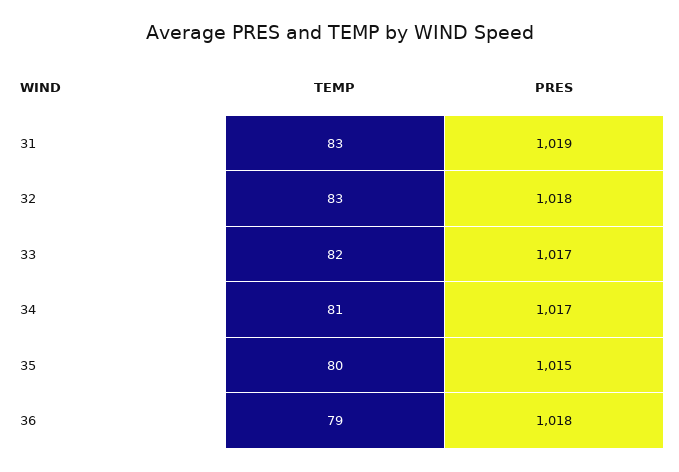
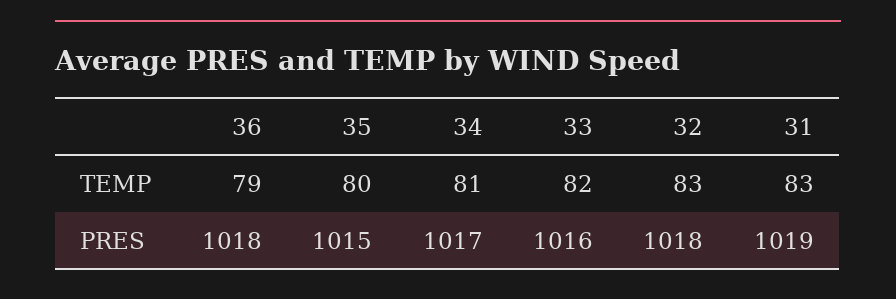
PRES, 33: 1017 -> 1016

